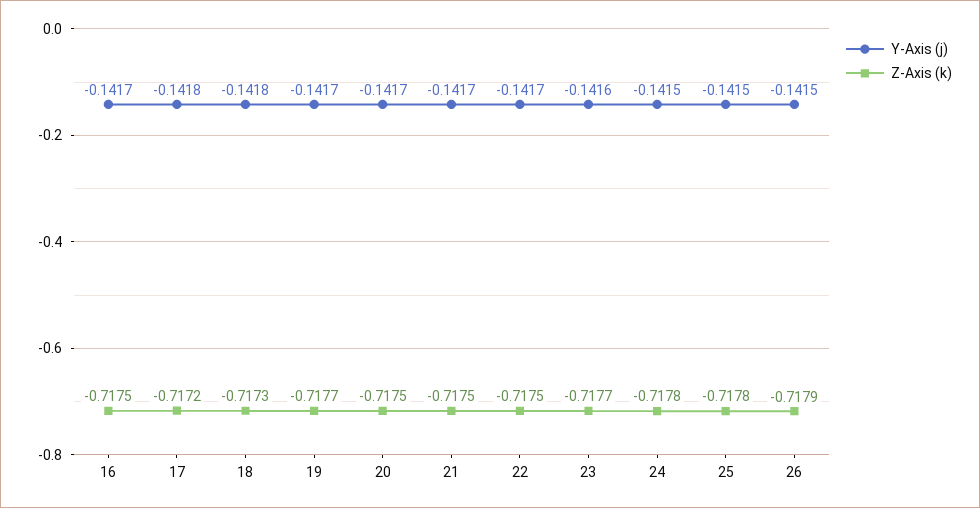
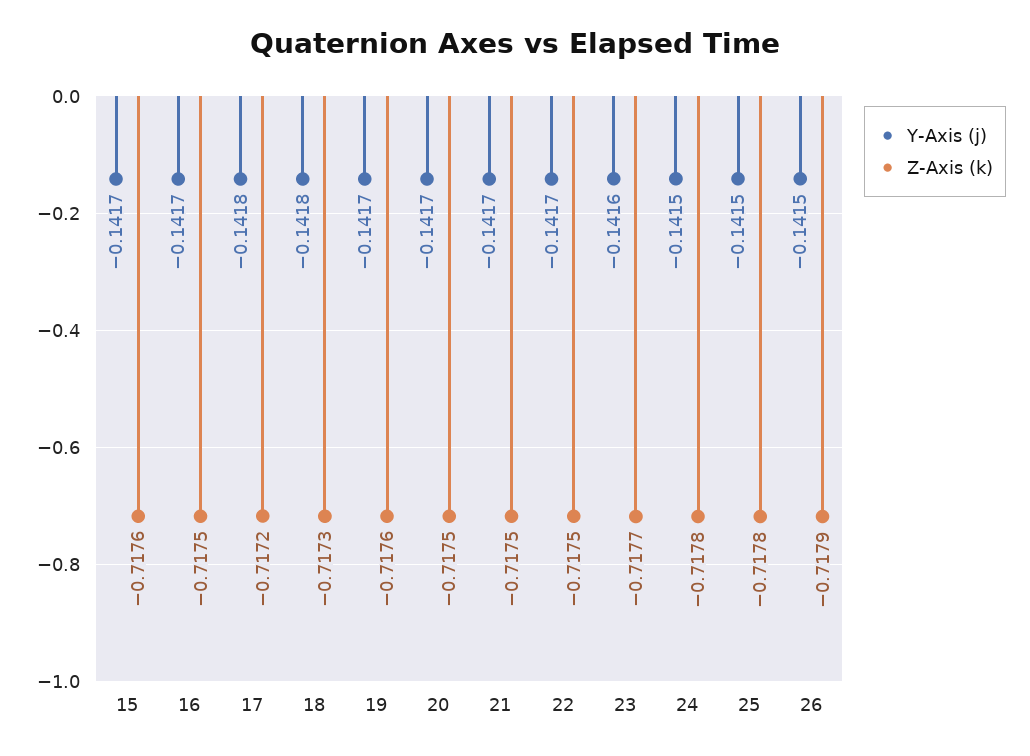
Z-Axis (k), 19: -0.7177 -> -0.7176
Y-Axis (j), 15: none -> -0.1417
Z-Axis (k), 15: none -> -0.7176

